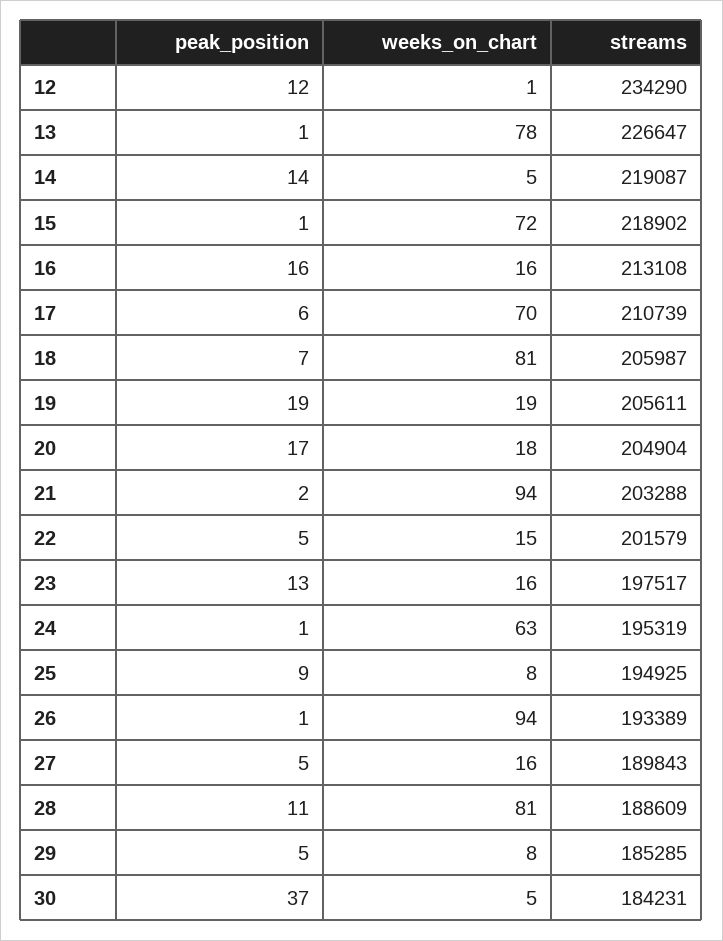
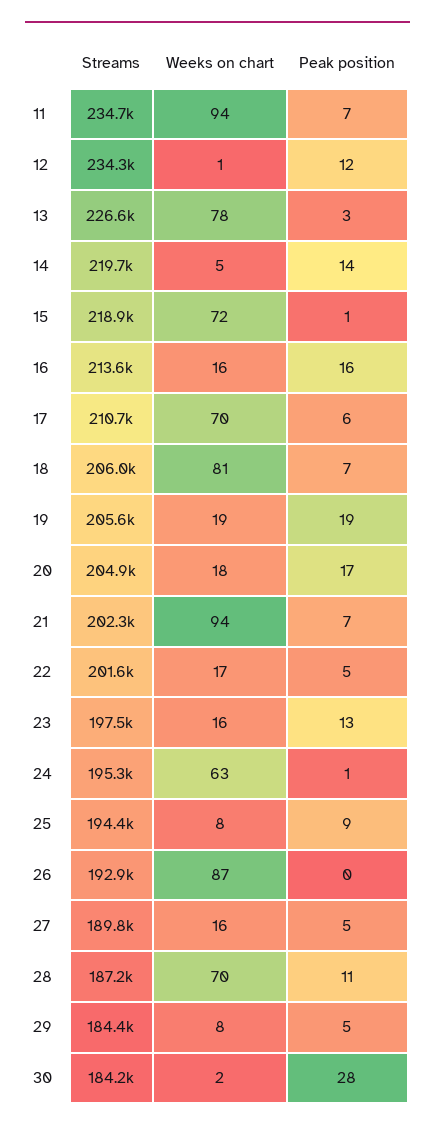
peak_position, 13: 1 -> 3
streams, 14: 219087 -> 219700
streams, 16: 213108 -> 213600
peak_position, 21: 2 -> 7
streams, 21: 203288 -> 202300
weeks_on_chart, 22: 15 -> 17
streams, 25: 194925 -> 194400
peak_position, 26: 1 -> 0
weeks_on_chart, 26: 94 -> 87
streams, 26: 193389 -> 192900
weeks_on_chart, 28: 81 -> 70
streams, 28: 188609 -> 187200
streams, 29: 185285 -> 184400
peak_position, 30: 37 -> 28
weeks_on_chart, 30: 5 -> 2
streams, 11: none -> 234700
weeks_on_chart, 11: none -> 94
peak_position, 11: none -> 7

